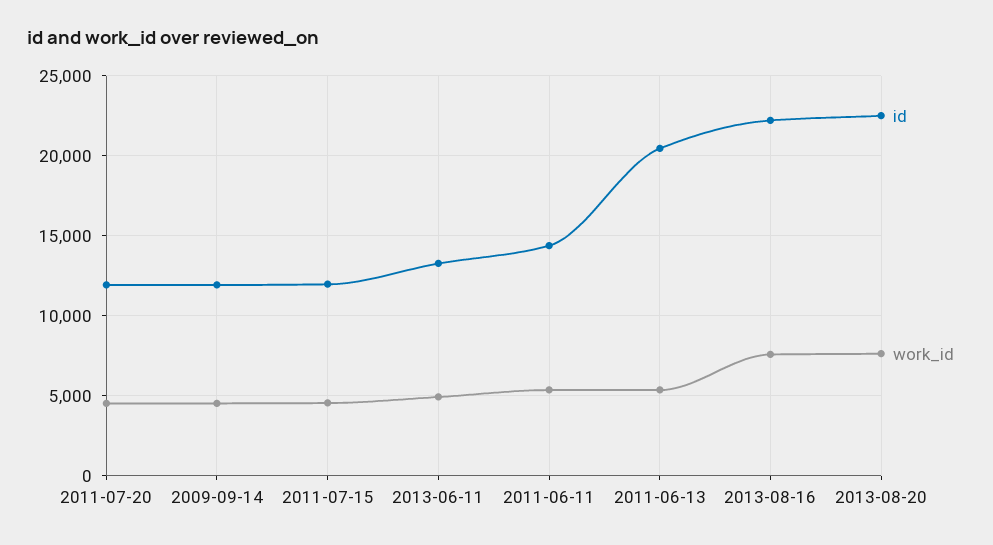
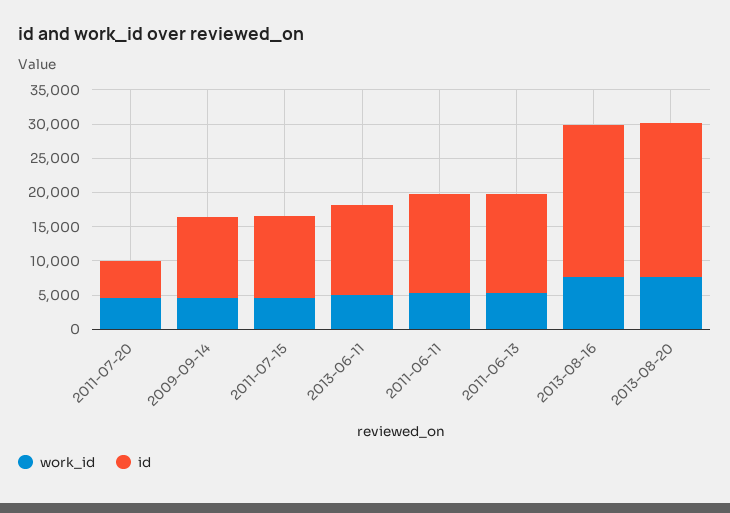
id, 2011-07-20: 12000 -> 5000
id, 2011-06-13: 20500 -> 15000

